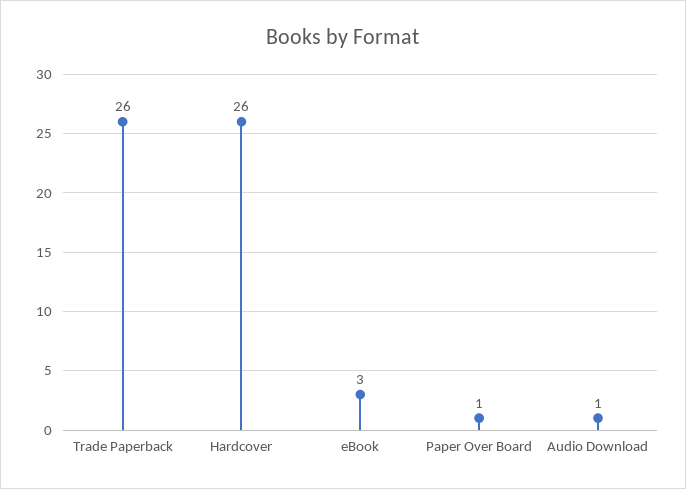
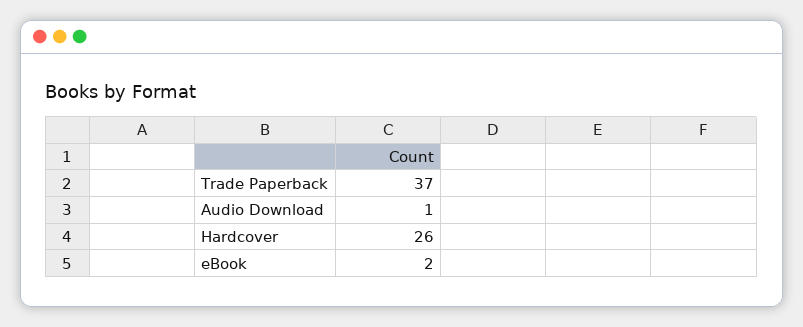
Trade Paperback: 26 -> 37
eBook: 3 -> 2
Paper Over Board: 1 -> none

